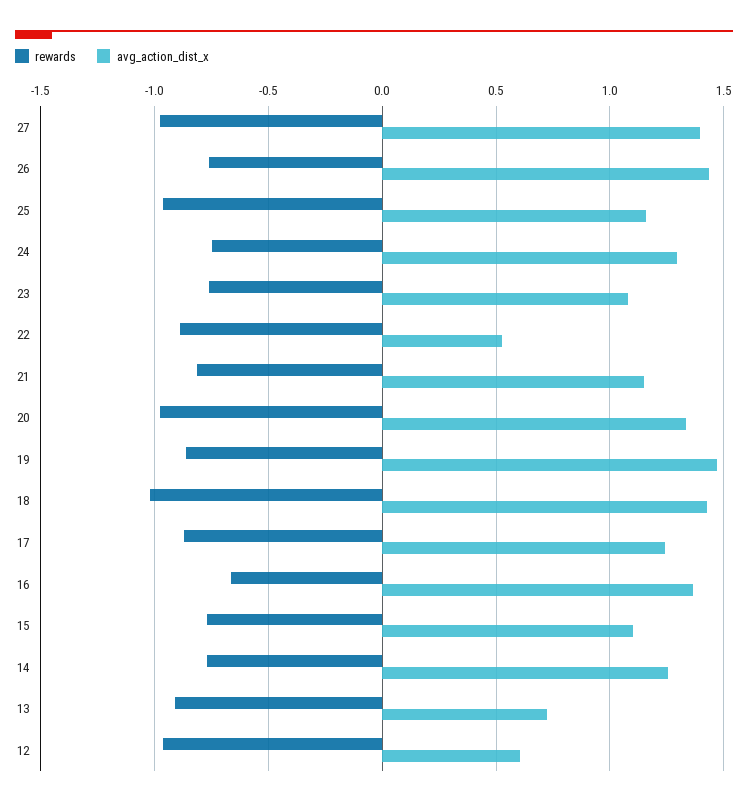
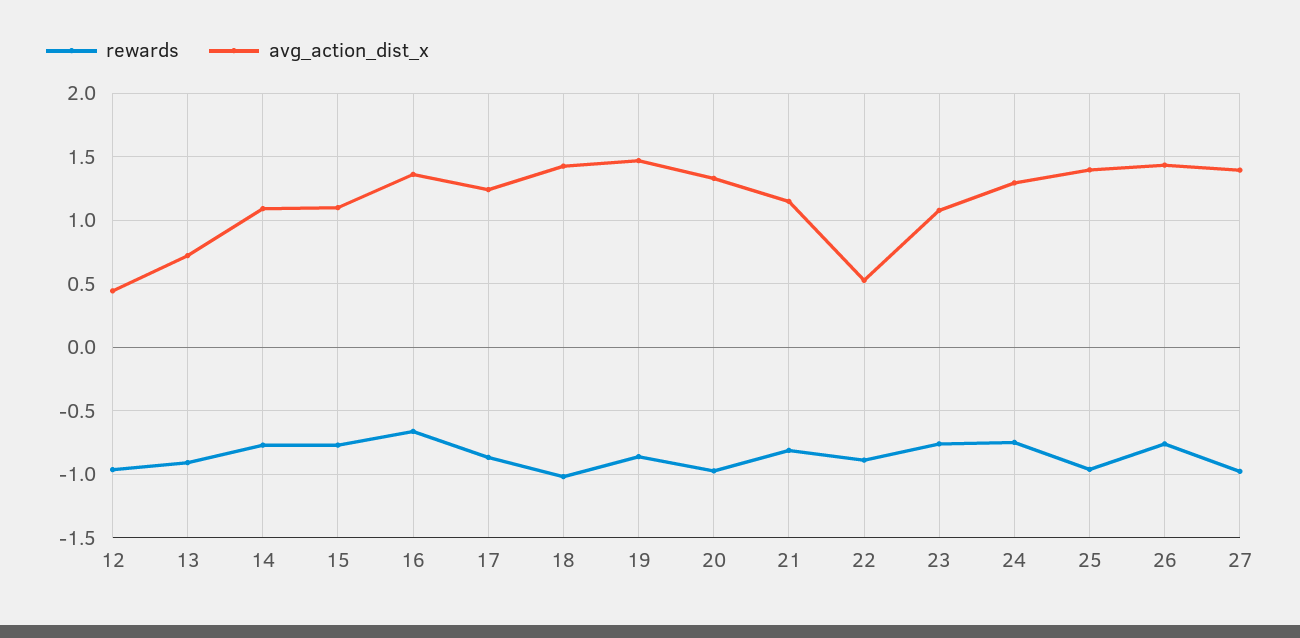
avg_action_dist_x, 25: 1.15 -> 1.4
avg_action_dist_x, 14: 1.25 -> 1.1
avg_action_dist_x, 12: 0.6 -> 0.45

